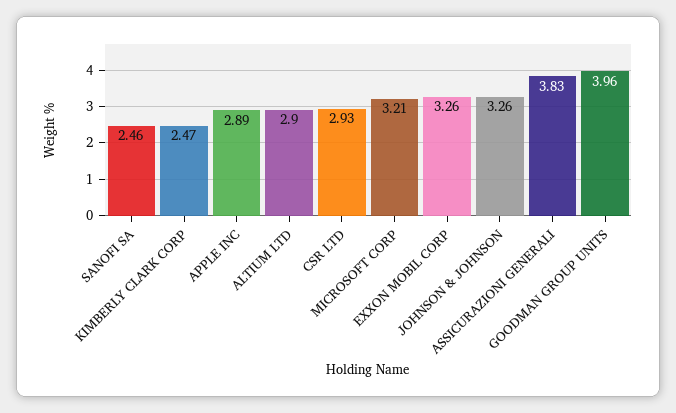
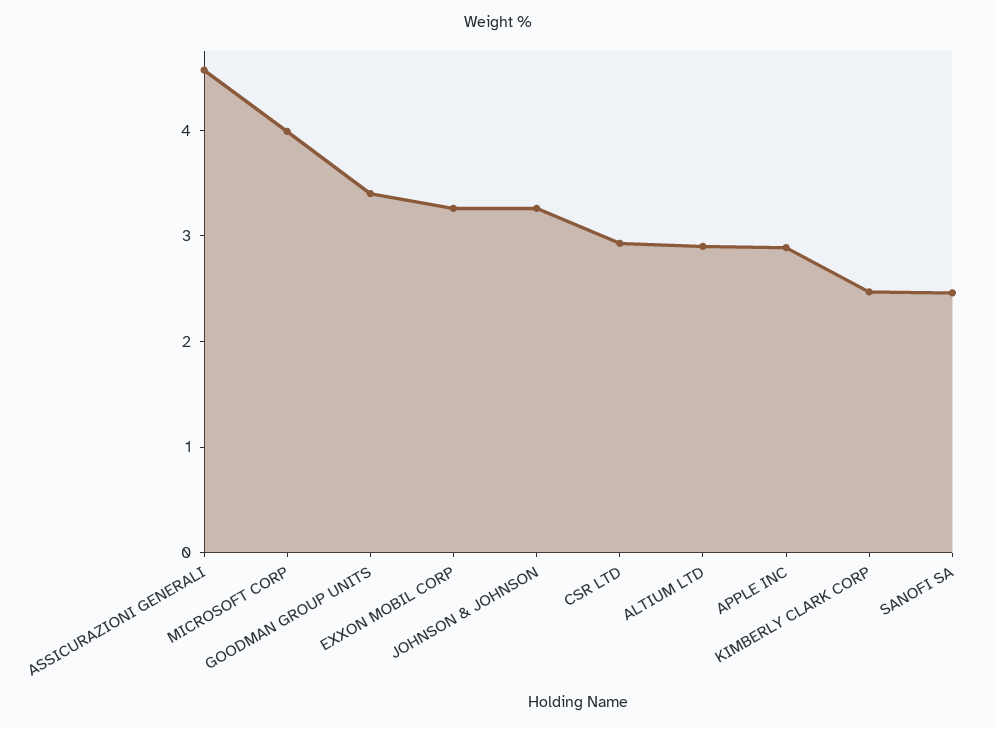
MICROSOFT CORP: 3.21 -> 4
ASSICURAZIONI GENERALI: 3.83 -> 4.6
GOODMAN GROUP UNITS: 3.96 -> 3.4

